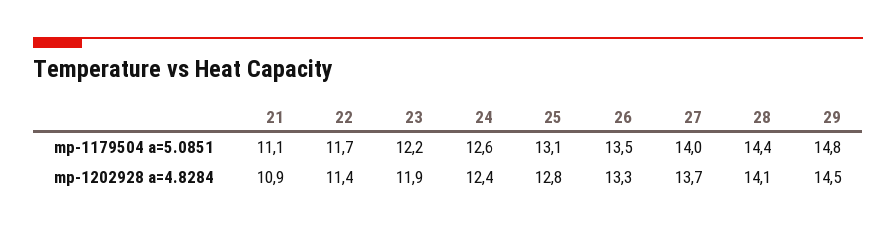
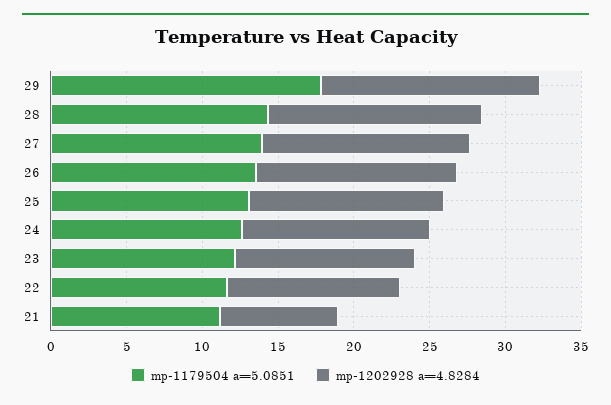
mp-1179504 a=5.0851, 29: 14.8 -> 18
mp-1202928 a=4.8284, 21: 10.9 -> 8

